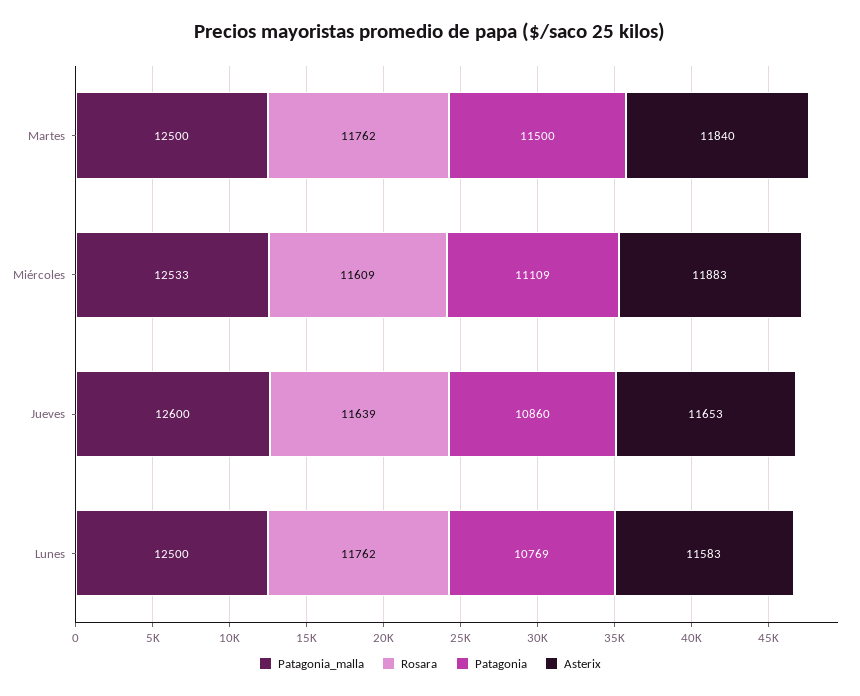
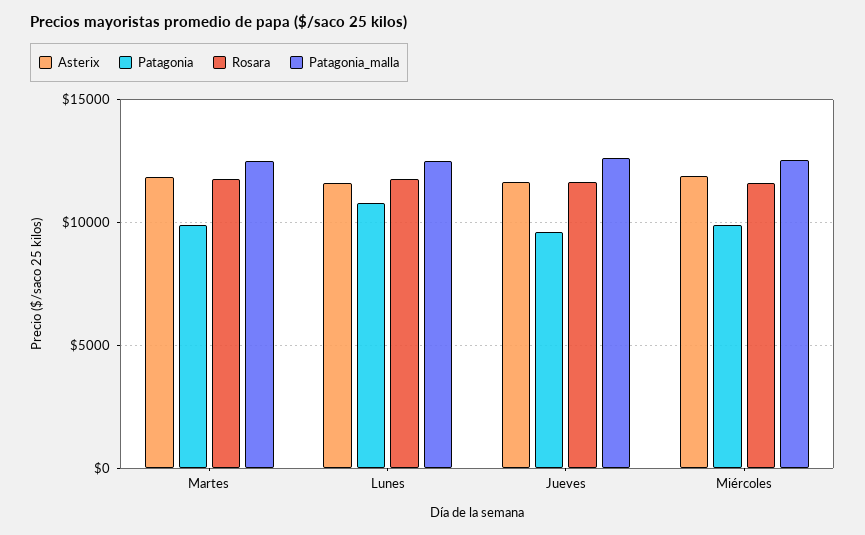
Patagonia, Martes: 11500 -> 10000
Patagonia, Miércoles: 11109 -> 10000
Patagonia, Jueves: 10860 -> 9500

